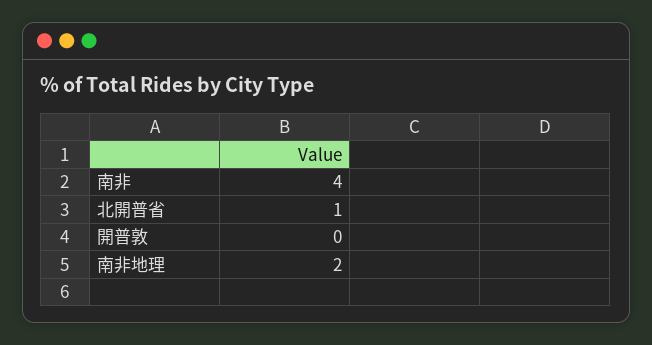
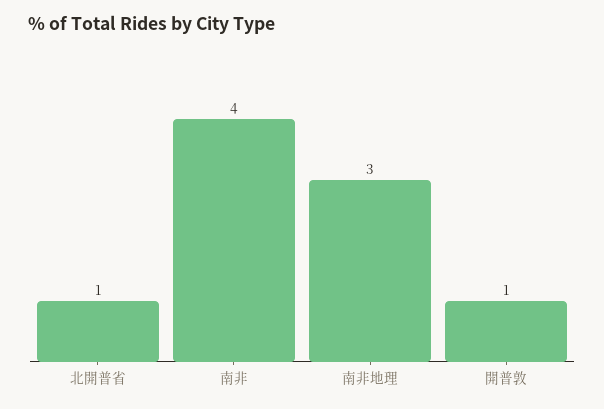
開普敦: 0 -> 1
南非地理: 2 -> 3

